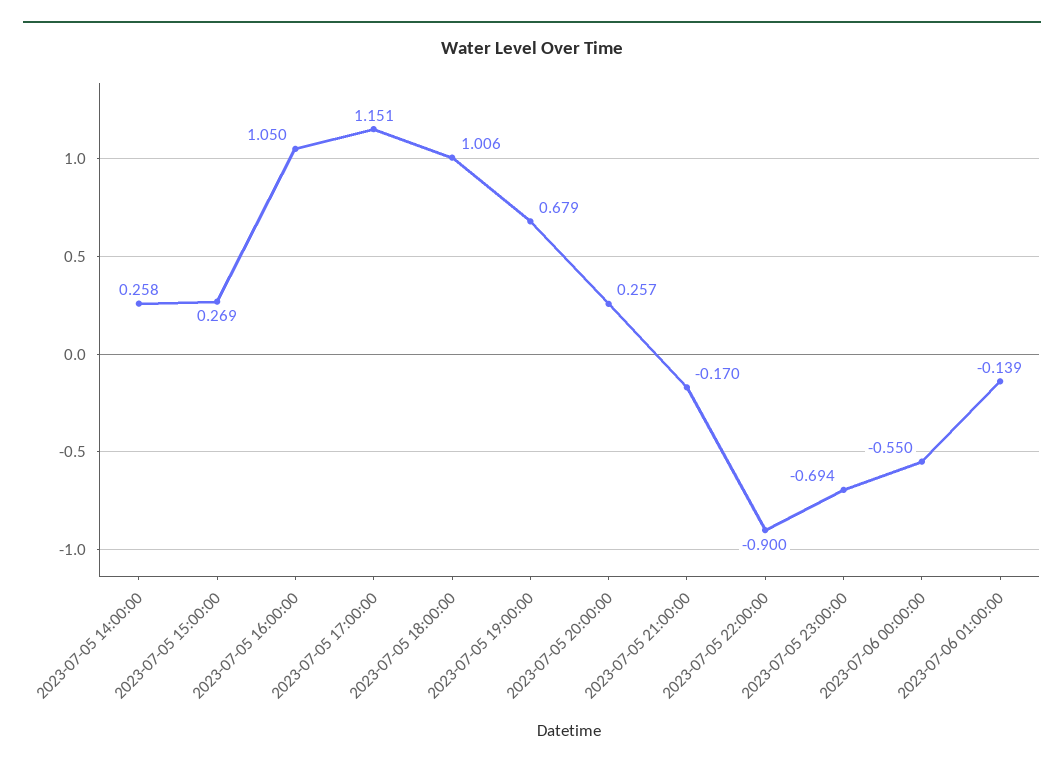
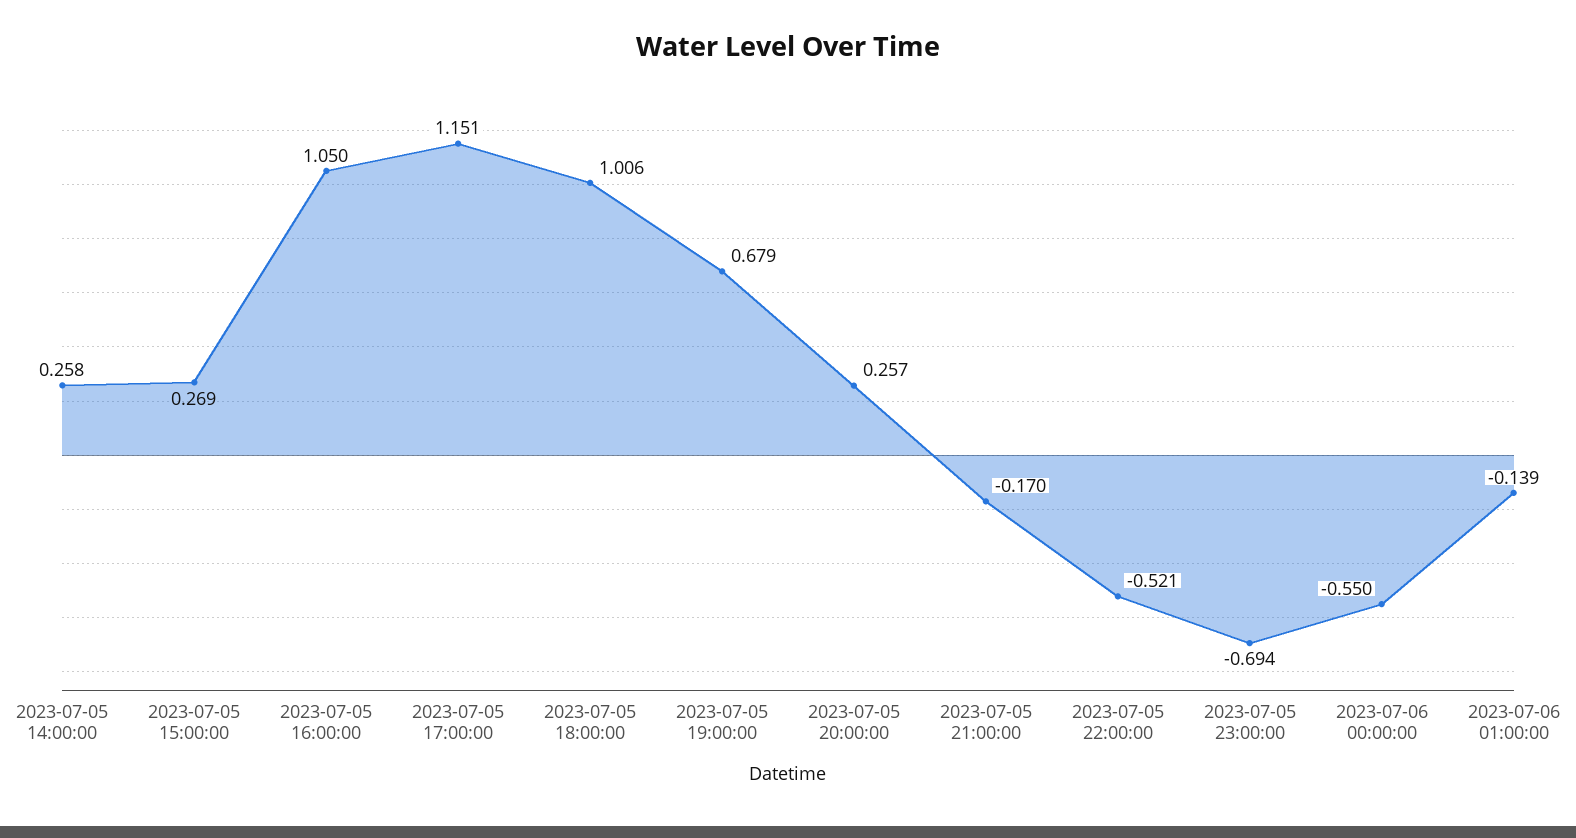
2023-07-05 22:00:00: -0.9 -> -0.521

